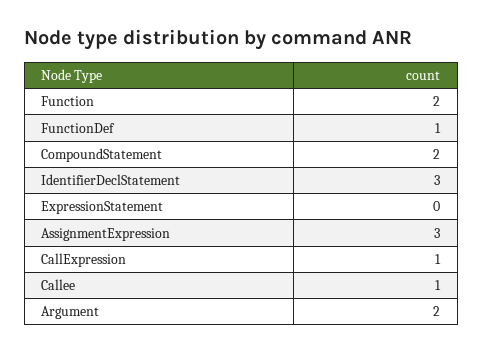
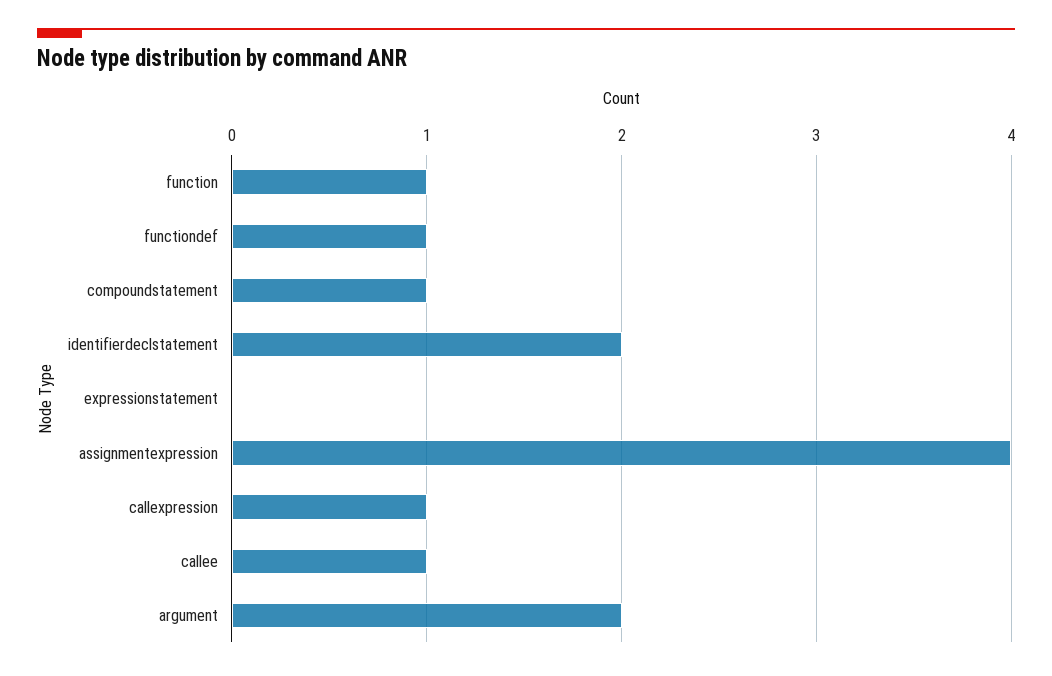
Function: 2 -> 1
CompoundStatement: 2 -> 1
IdentifierDeclStatement: 3 -> 2
AssignmentExpression: 3 -> 4

